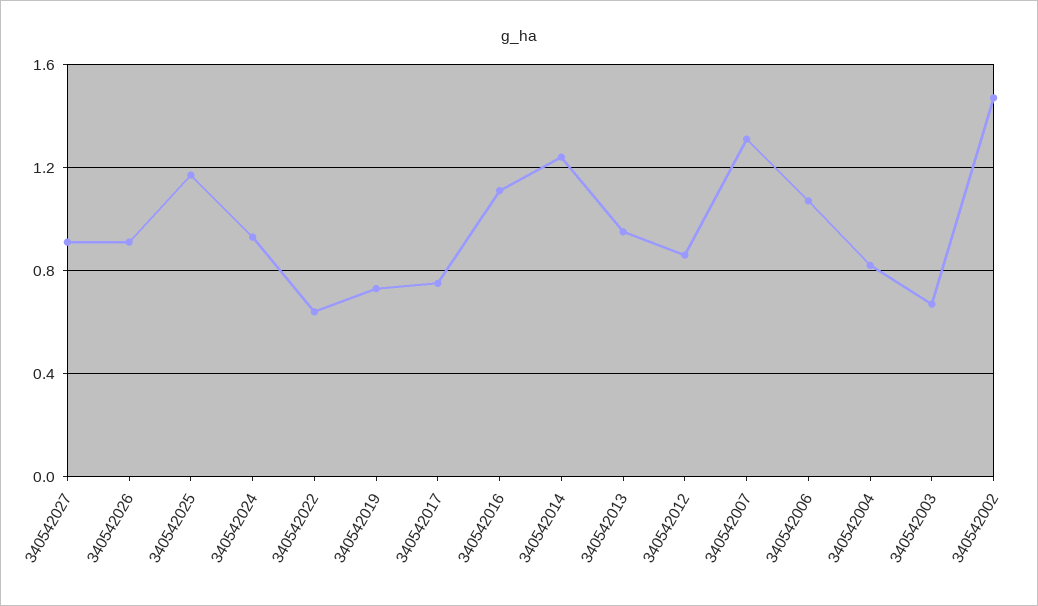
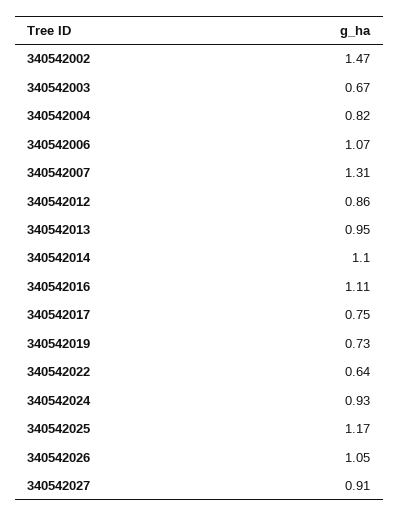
340542026: 0.9 -> 1.05
340542014: 1.25 -> 1.1

